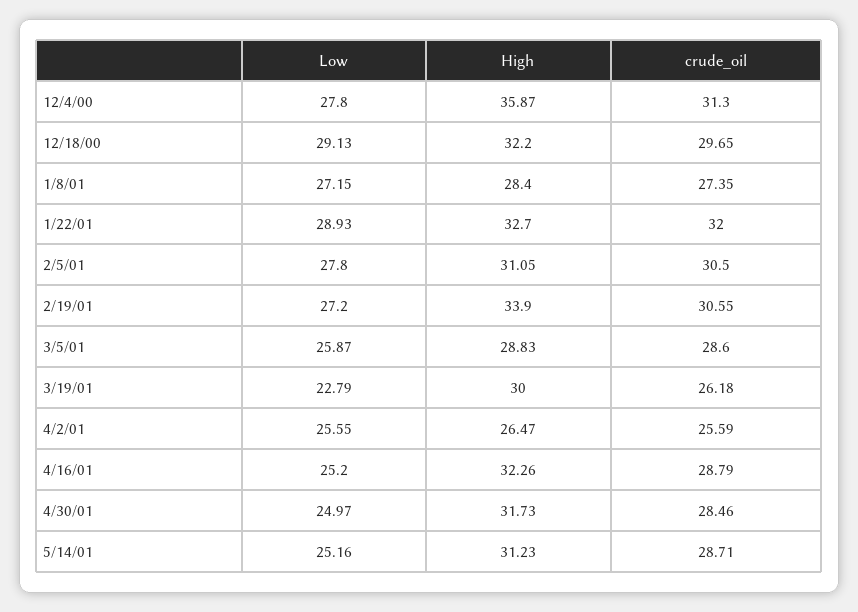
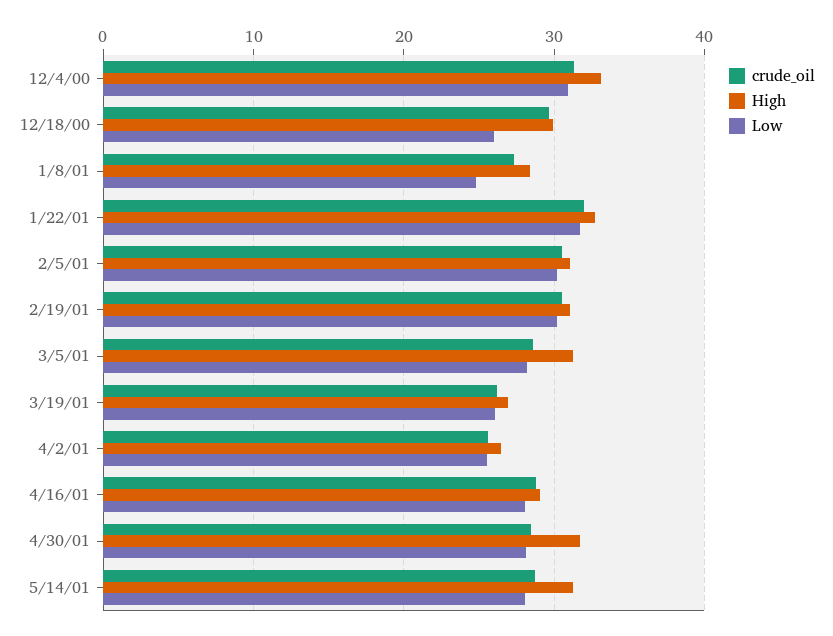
Low, 12/4/00: 27.8 -> 31
High, 12/4/00: 35.87 -> 33
Low, 12/18/00: 29.13 -> 26
High, 12/18/00: 32.2 -> 30
Low, 1/8/01: 27.15 -> 25
Low, 1/22/01: 28.93 -> 32
Low, 2/5/01: 27.8 -> 30
Low, 2/19/01: 27.2 -> 30
High, 2/19/01: 33.9 -> 31
Low, 3/5/01: 25.87 -> 28
High, 3/5/01: 28.83 -> 31
Low, 3/19/01: 22.79 -> 26
High, 3/19/01: 30 -> 27
Low, 4/16/01: 25.2 -> 28
High, 4/16/01: 32.26 -> 29
Low, 4/30/01: 24.97 -> 28
Low, 5/14/01: 25.16 -> 28

